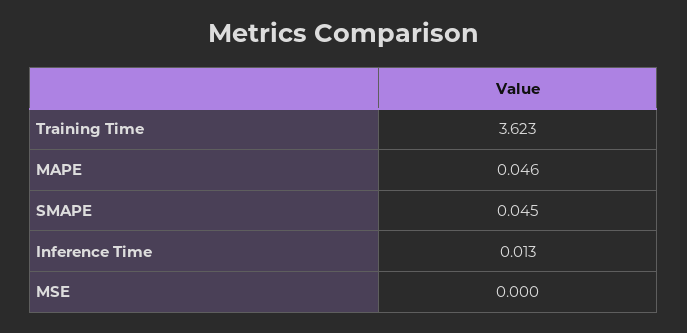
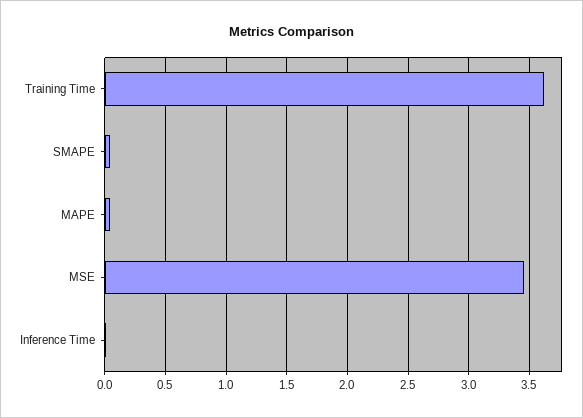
MSE: 0 -> 3.45

